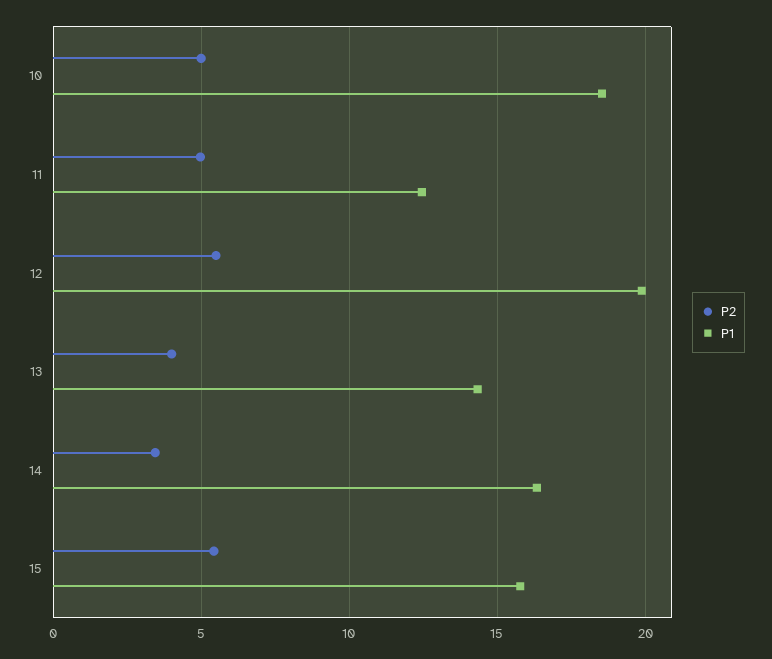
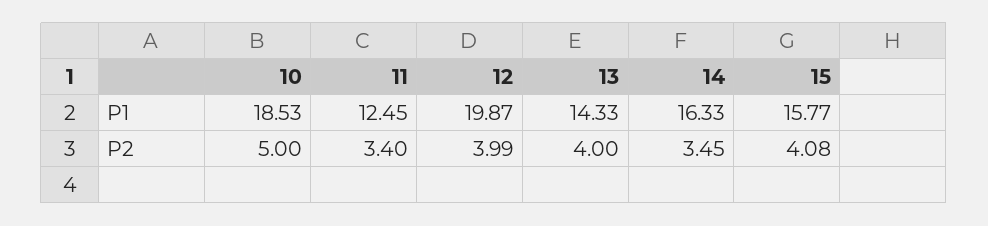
P2, 11: 5 -> 3.4
P2, 12: 5.5 -> 3.99
P2, 15: 5.5 -> 4.08

